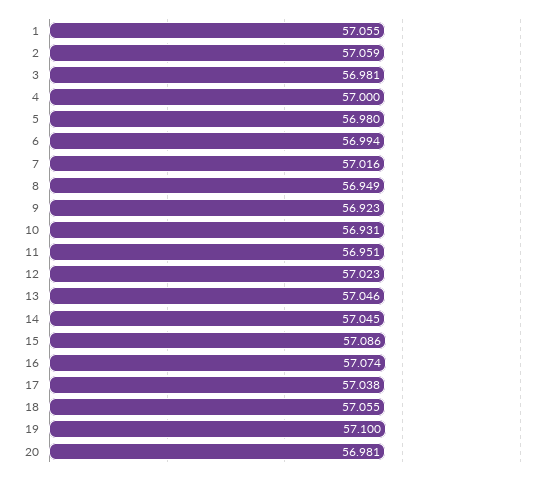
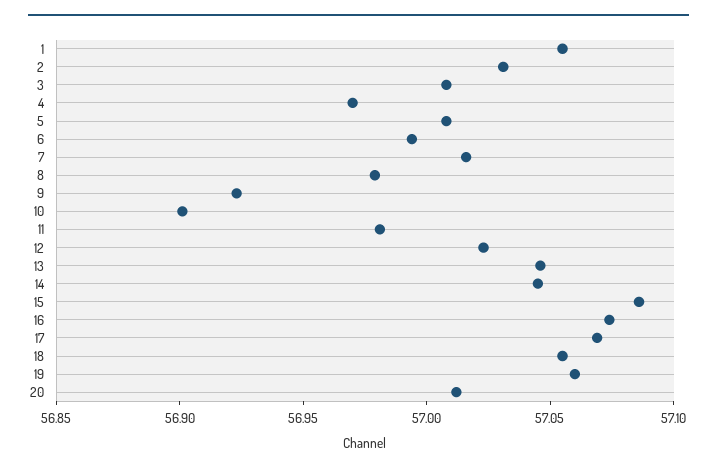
2: 57.059 -> 57.03
3: 56.981 -> 57.01
4: 57 -> 56.97
5: 56.98 -> 57.01
8: 56.949 -> 56.98
10: 56.931 -> 56.9
11: 56.951 -> 56.98
17: 57.038 -> 57.07
19: 57.1 -> 57.06
20: 56.981 -> 57.01

